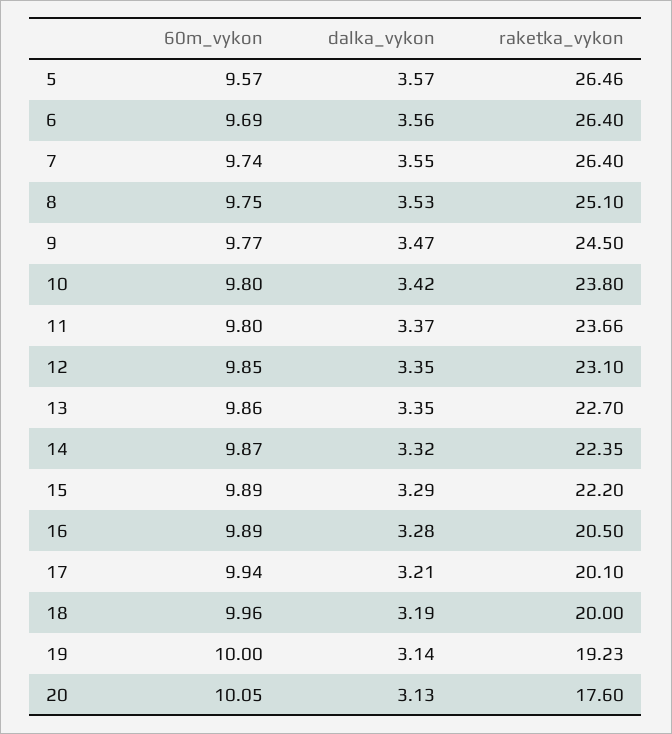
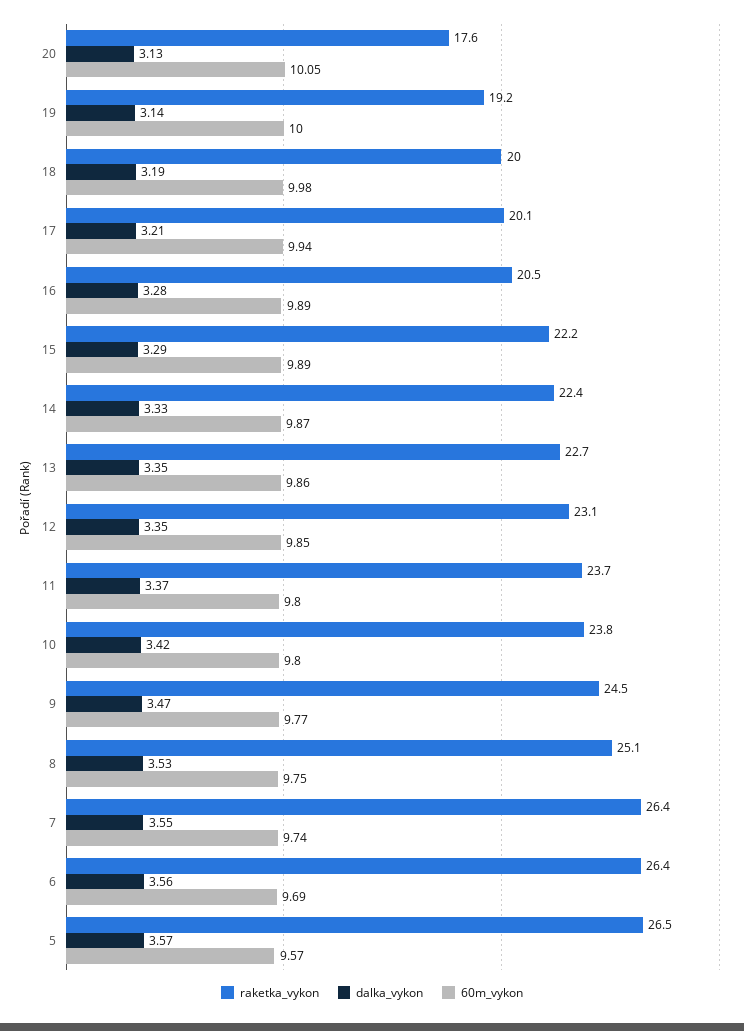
dalka_vykon, 14: 3.32 -> 3.33
60m_vykon, 18: 9.96 -> 9.98

